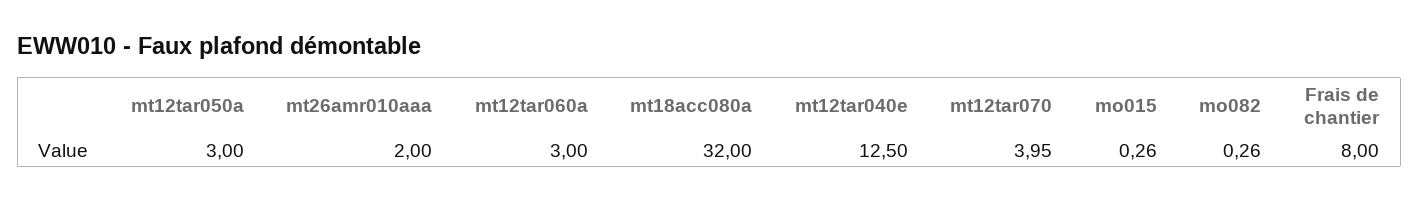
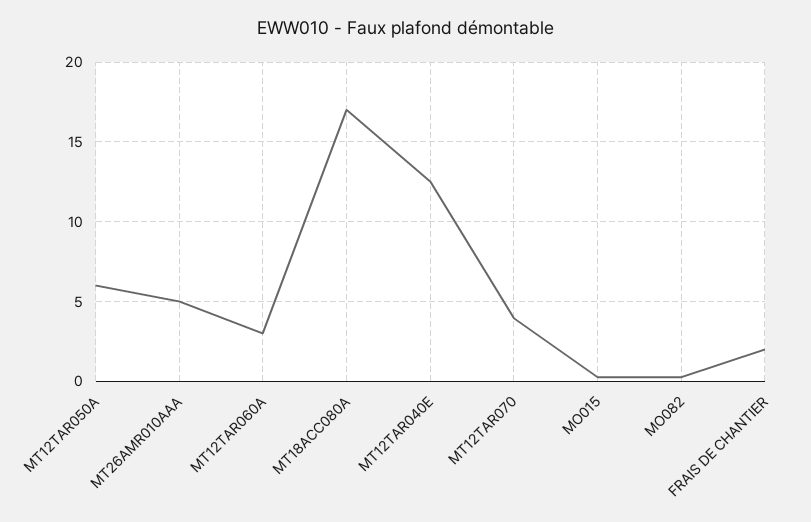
mt12tar050a: 3 -> 6
mt26amr010aaa: 2 -> 5
mt18acc080a: 32 -> 17
Frais de chantier: 8 -> 2

